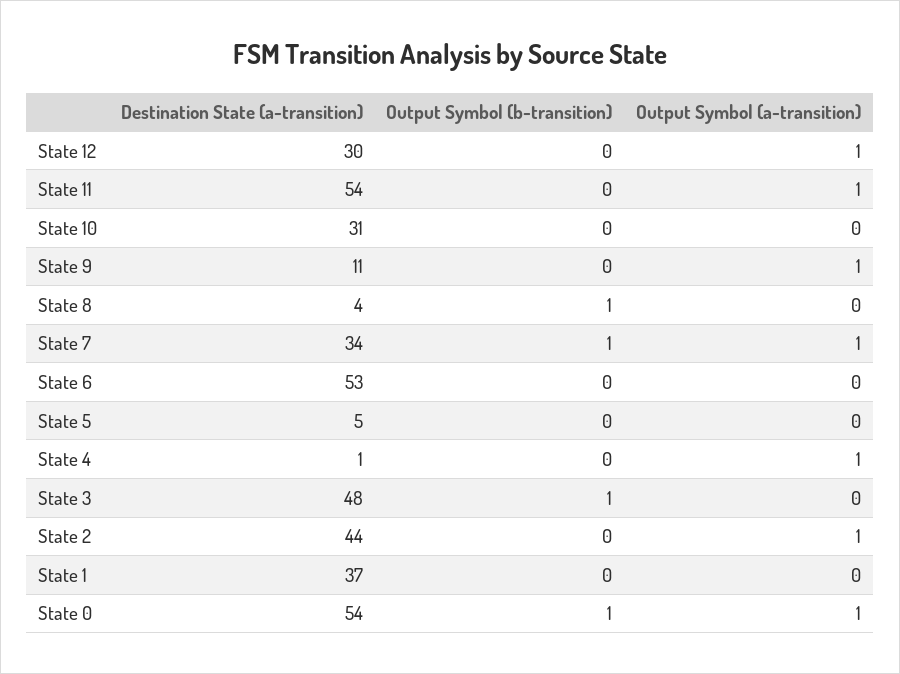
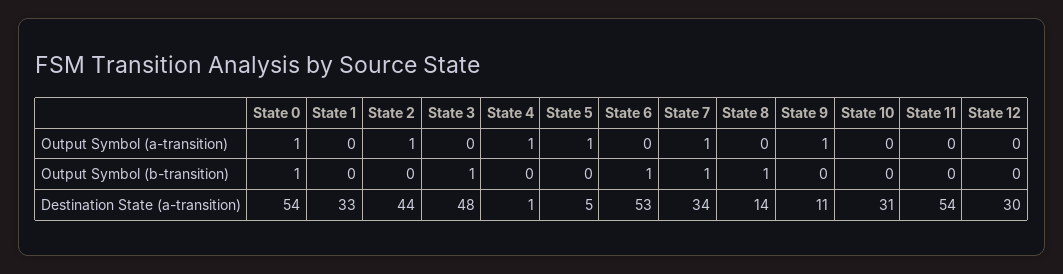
Output Symbol (a-transition), State 12: 1 -> 0
Output Symbol (a-transition), State 11: 1 -> 0
Destination State (a-transition), State 8: 4 -> 14
Output Symbol (b-transition), State 6: 0 -> 1
Output Symbol (a-transition), State 5: 0 -> 1
Destination State (a-transition), State 1: 37 -> 33

